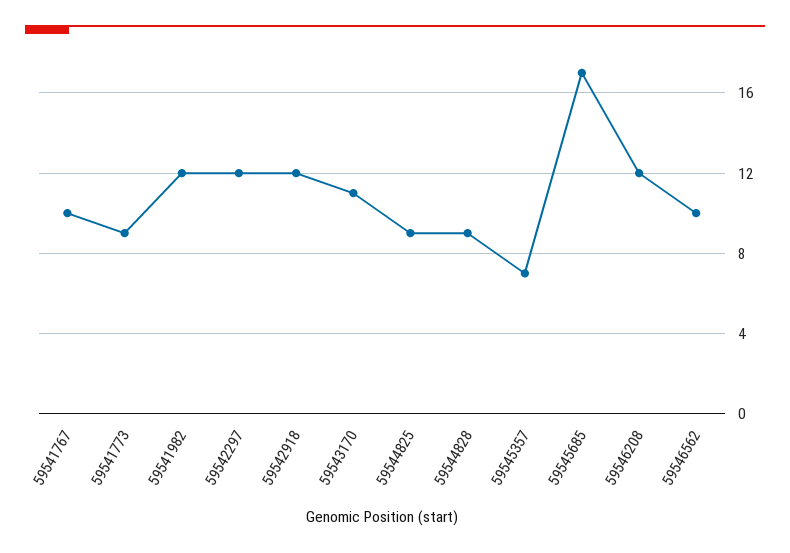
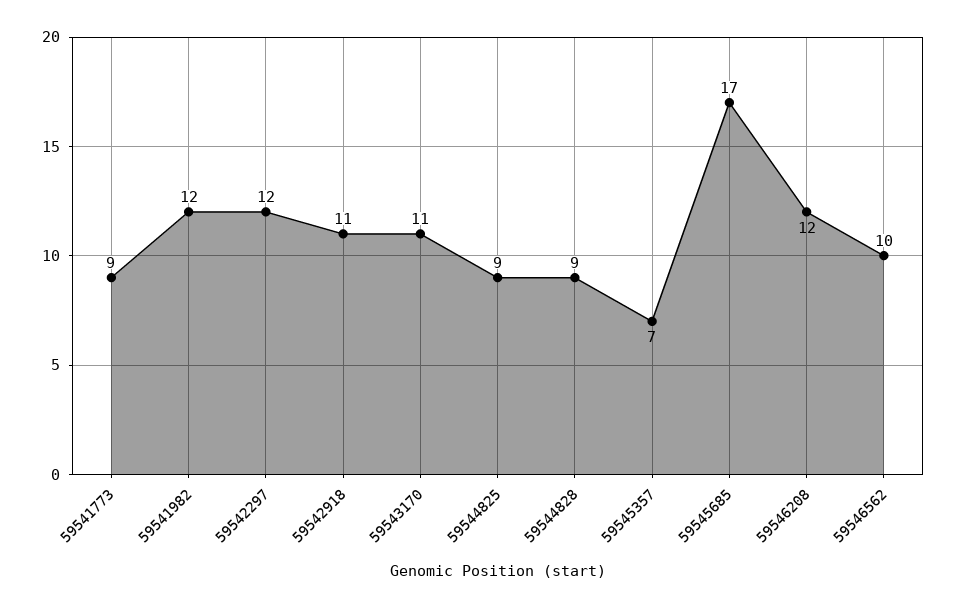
59541767: 10 -> none
59542918: 12 -> 11

